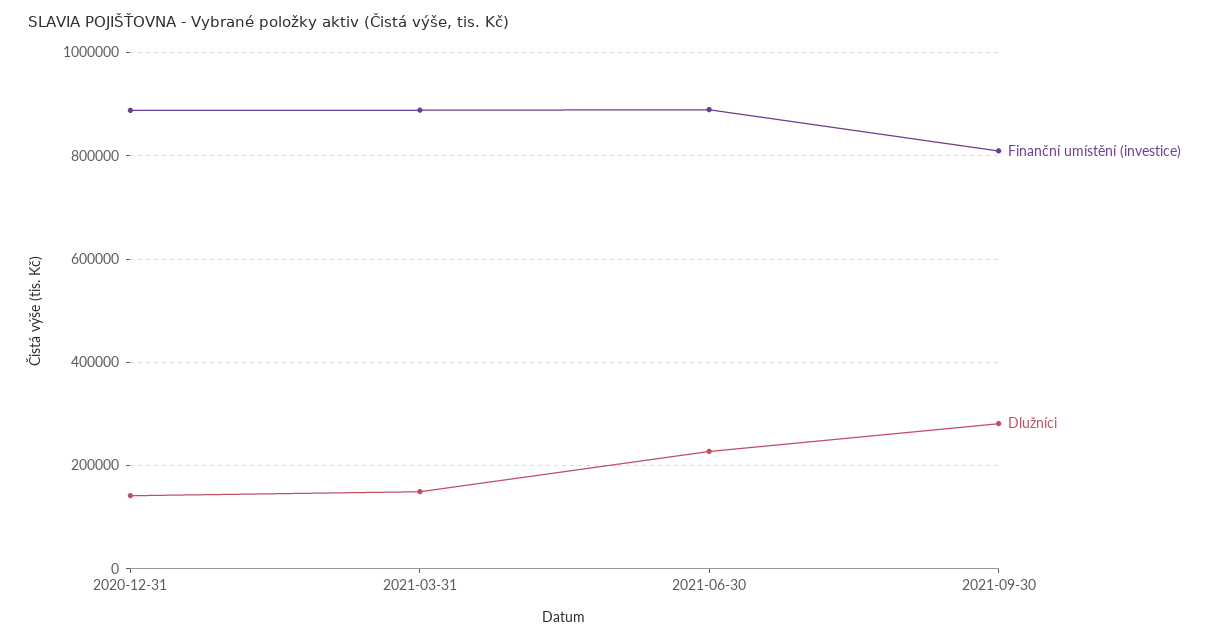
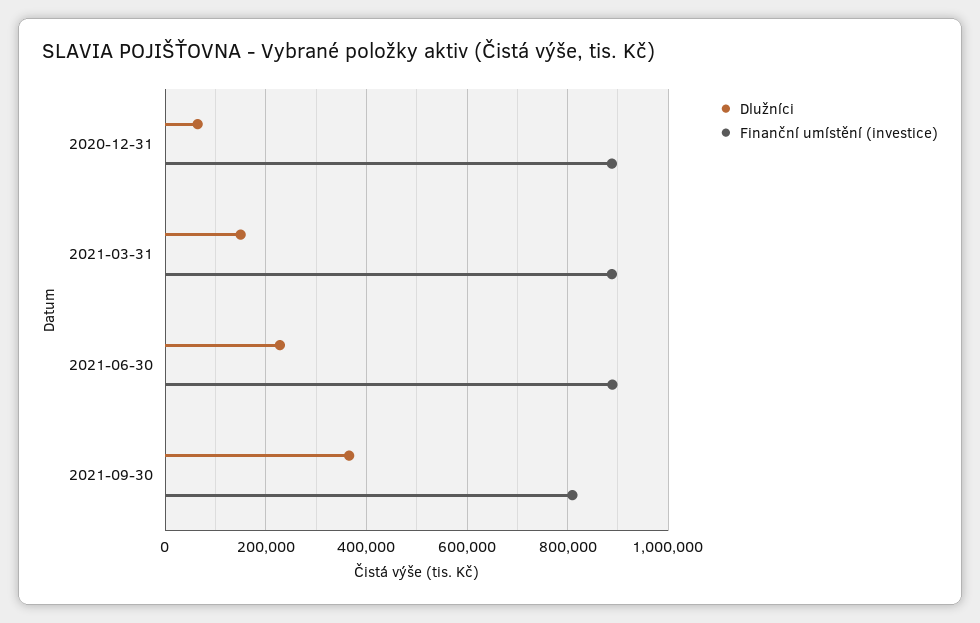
Dlužníci, 2020-12-31: 140000 -> 60000
Dlužníci, 2021-09-30: 280000 -> 360000

